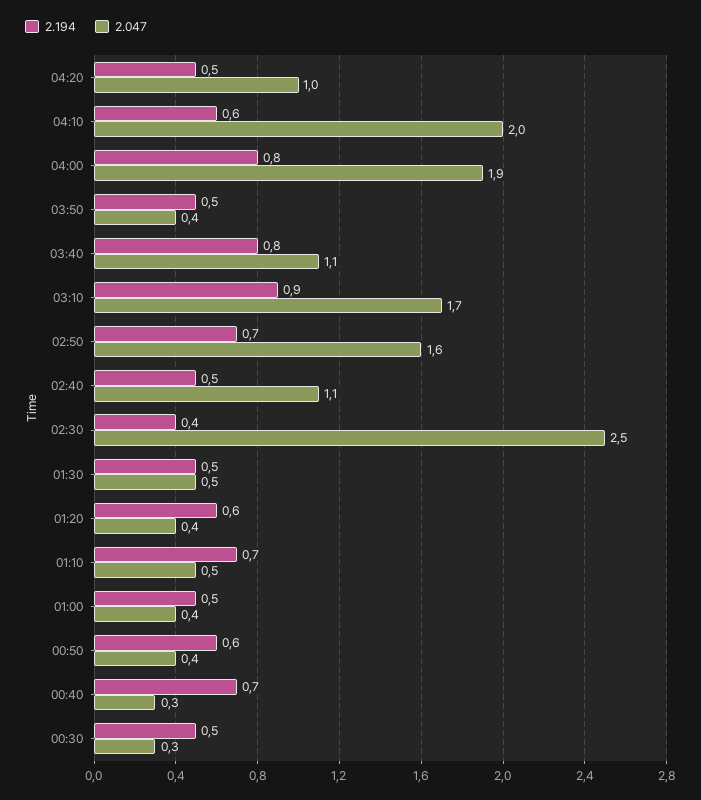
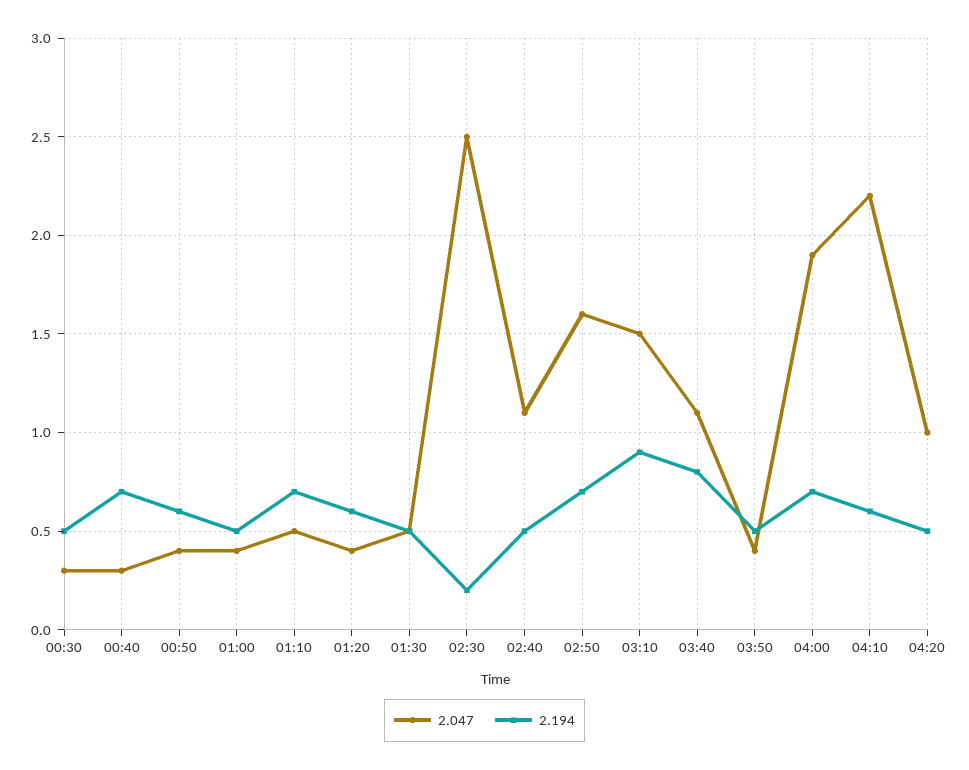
2.047, 04:10: 2 -> 2.2
2.194, 04:00: 0.8 -> 0.7
2.047, 03:10: 1.7 -> 1.5
2.194, 02:30: 0.4 -> 0.2

